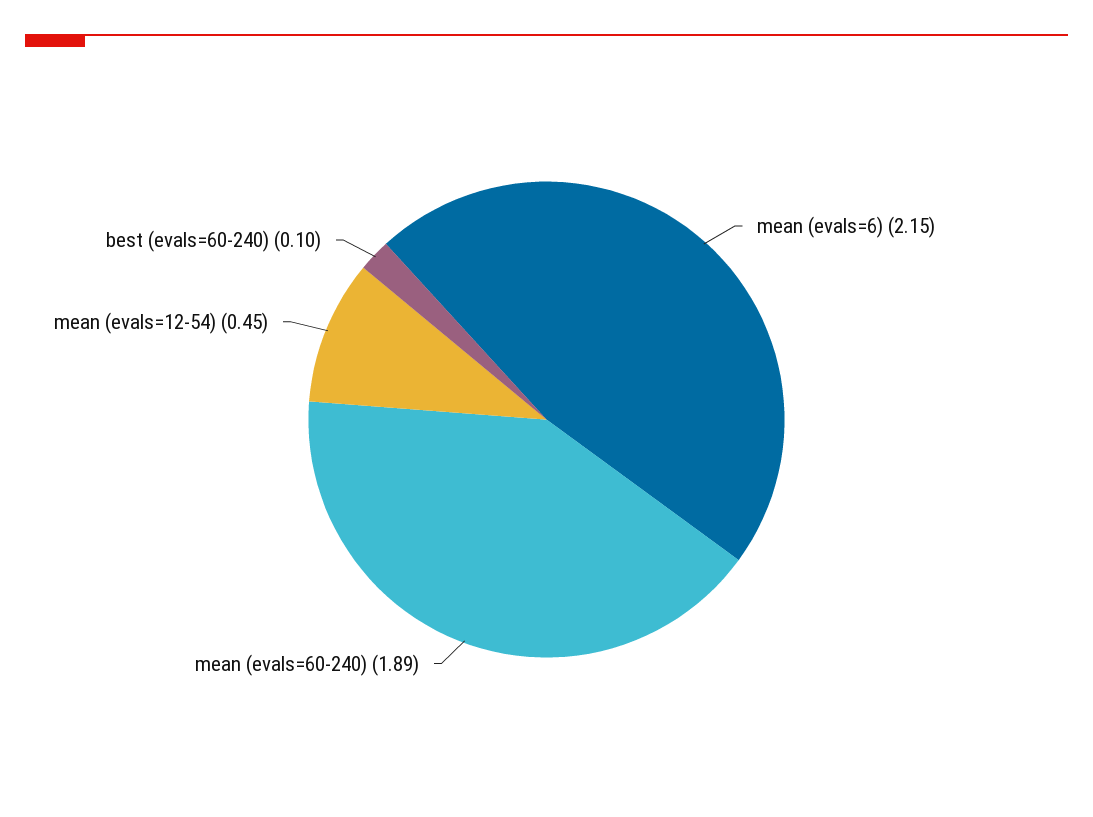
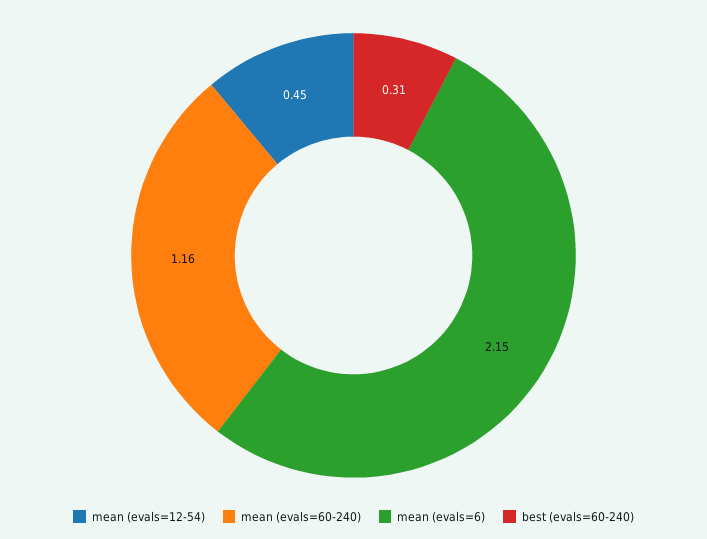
mean (evals=60-240): 1.89 -> 1.16
best (evals=60-240): 0.1 -> 0.31

